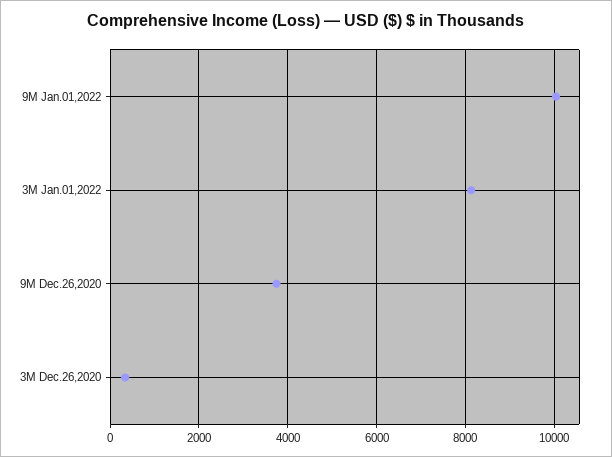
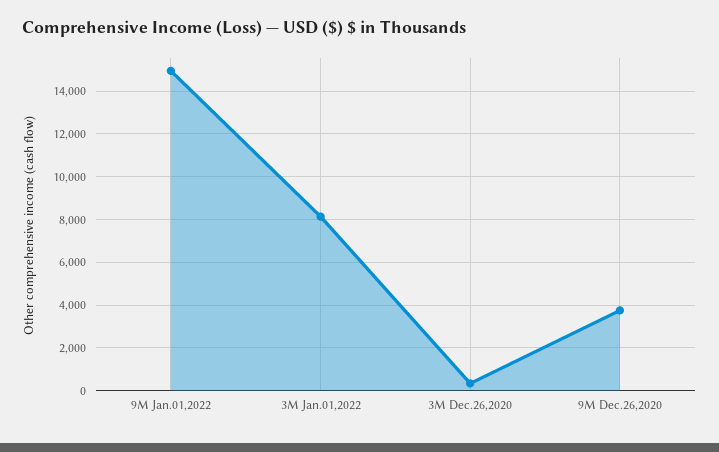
9M Jan.01,2022: 10000 -> 15000

